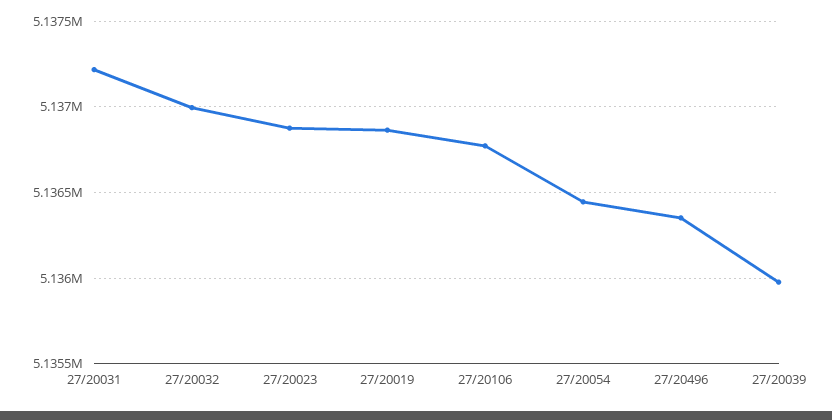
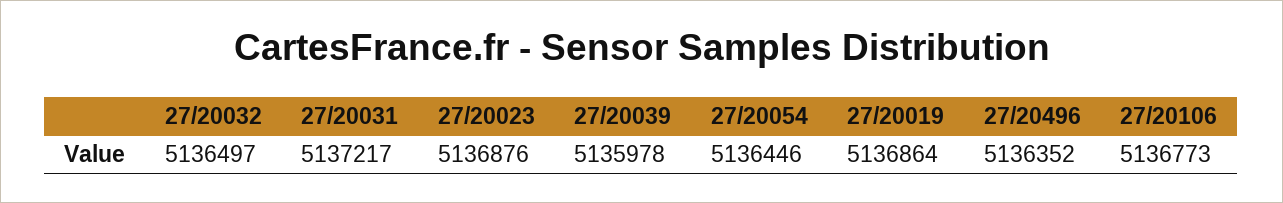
27/20032: 5137000 -> 5136497

